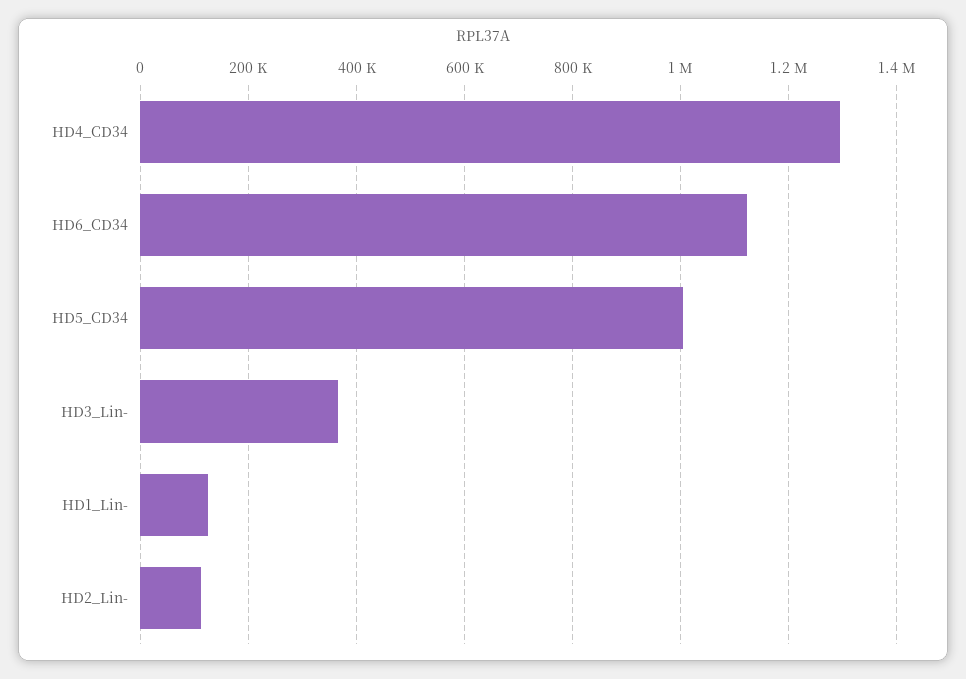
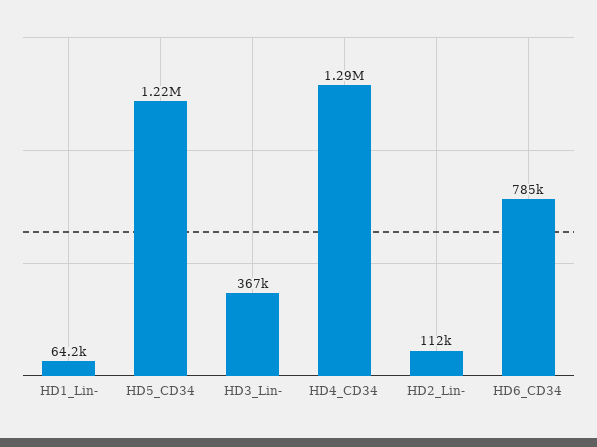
HD6_CD34: 1120000 -> 785000
HD5_CD34: 1000000 -> 1220000
HD1_Lin-: 120000 -> 64200

